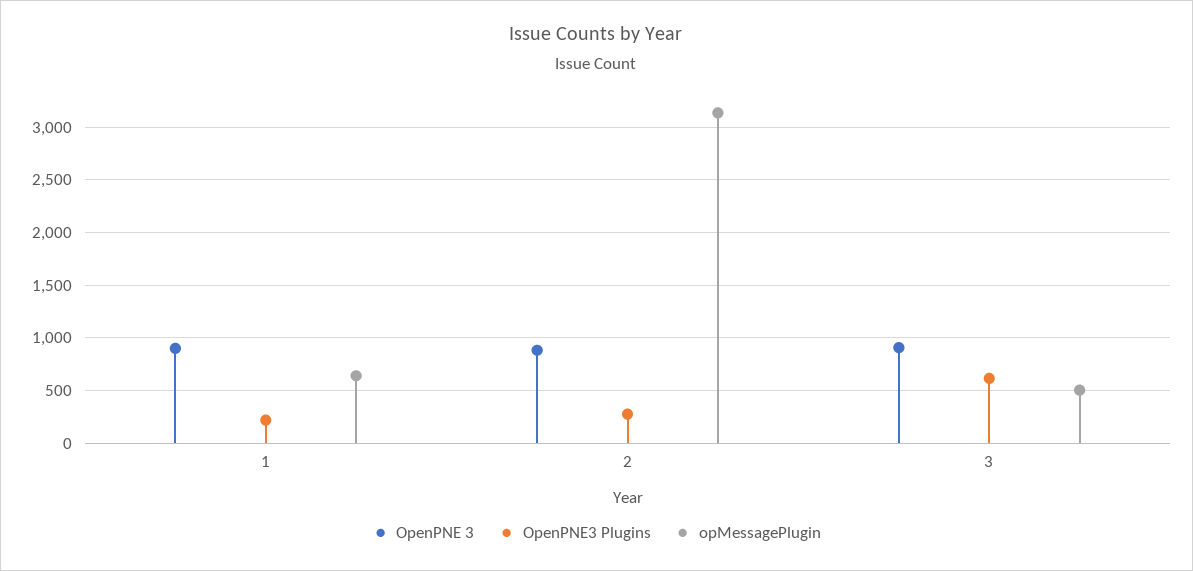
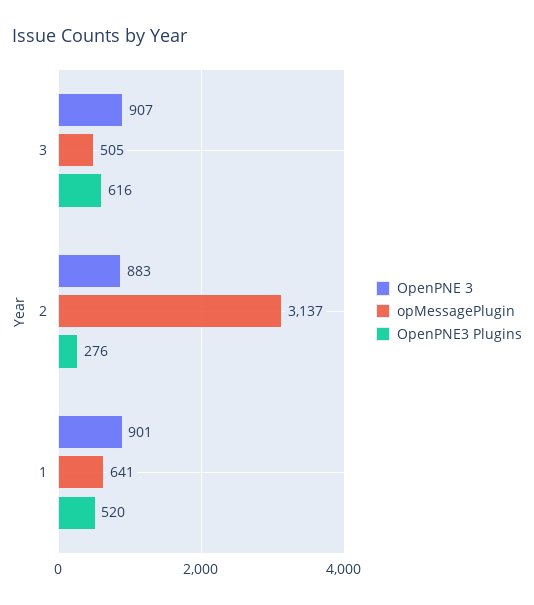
OpenPNE3 Plugins, 1: 200 -> 520

